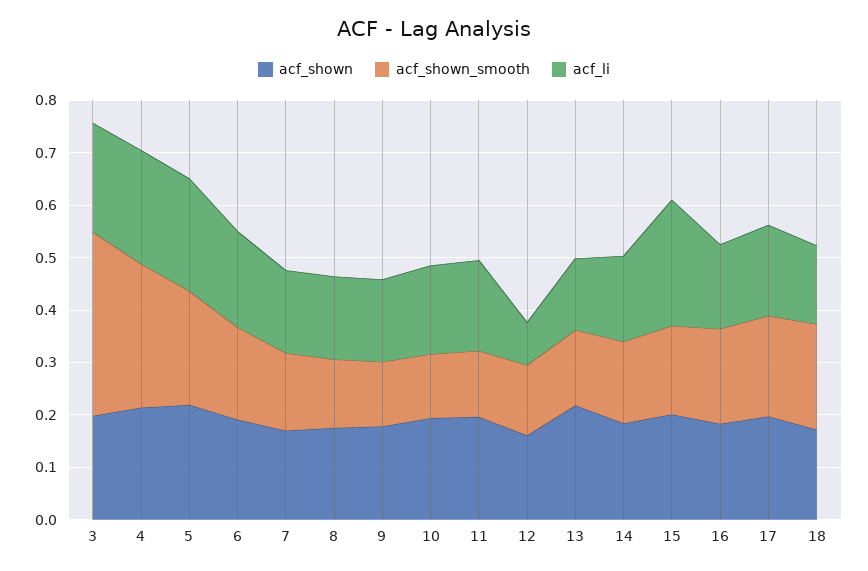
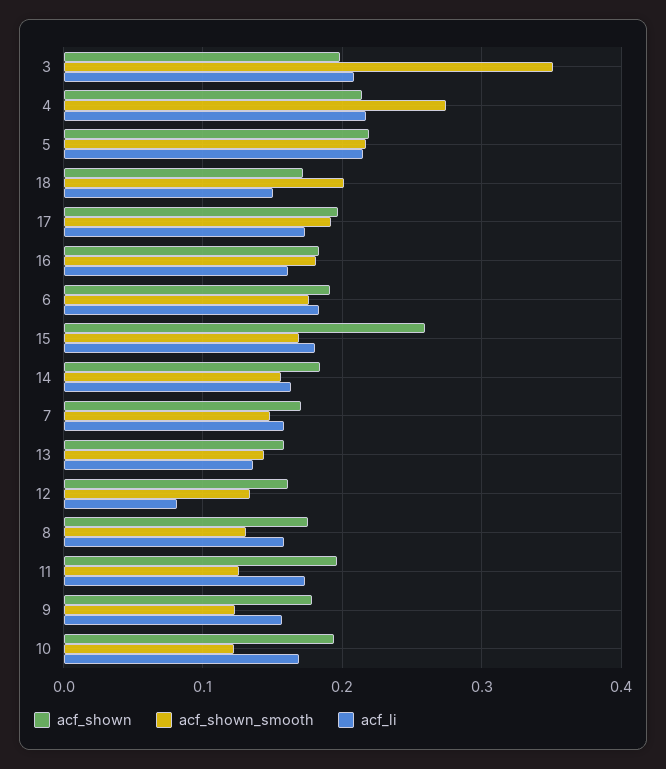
acf_shown, 13: 0.22 -> 0.16
acf_shown, 15: 0.2 -> 0.26
acf_li, 15: 0.24 -> 0.18

